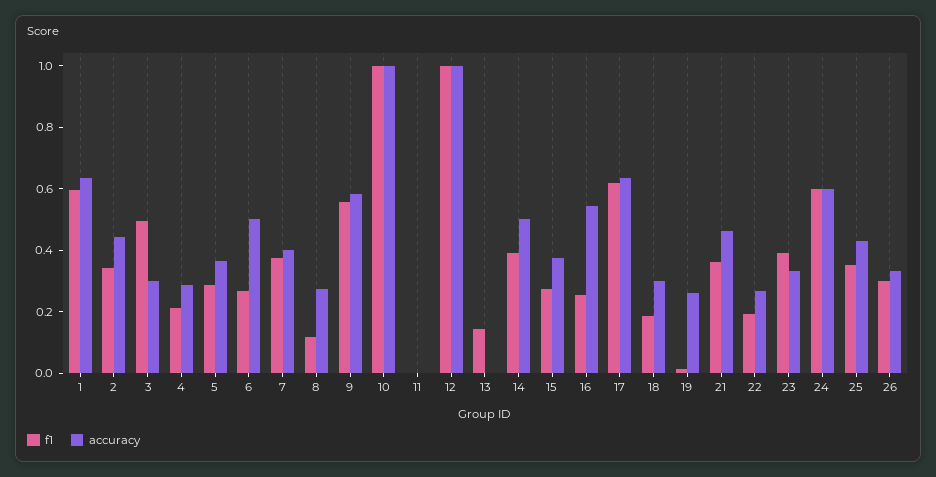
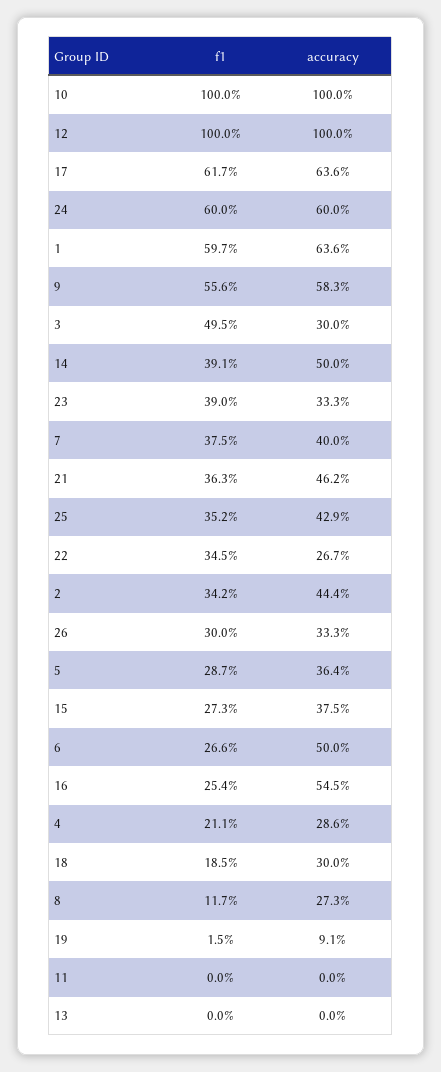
f1, 13: 0.15 -> 0
accuracy, 19: 0.25 -> 0.091
f1, 22: 0.2 -> 0.345

